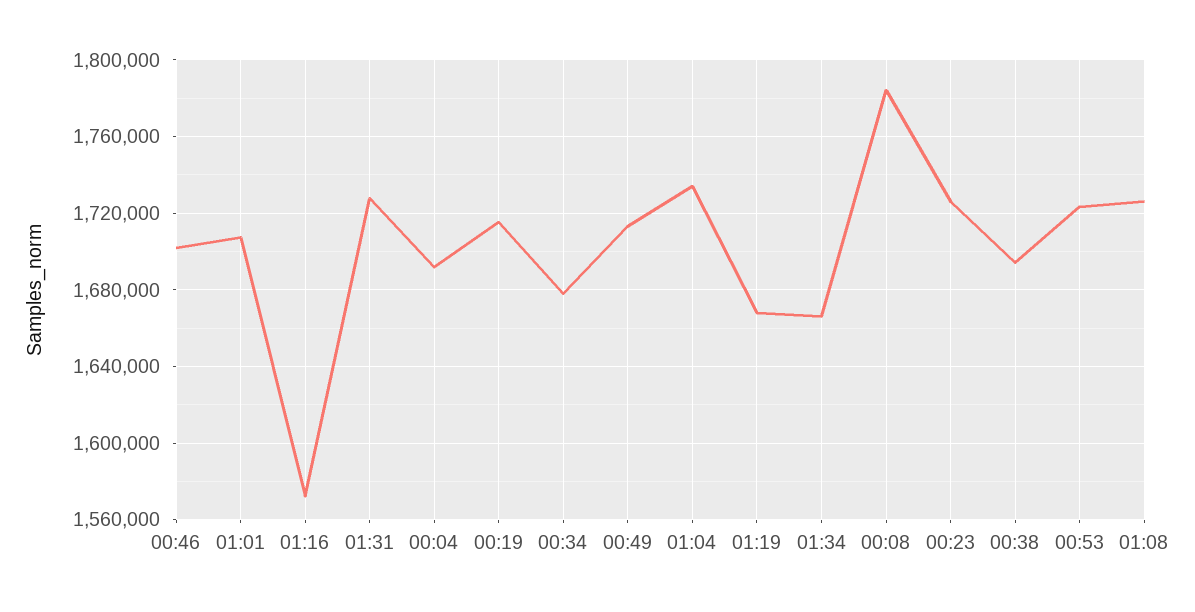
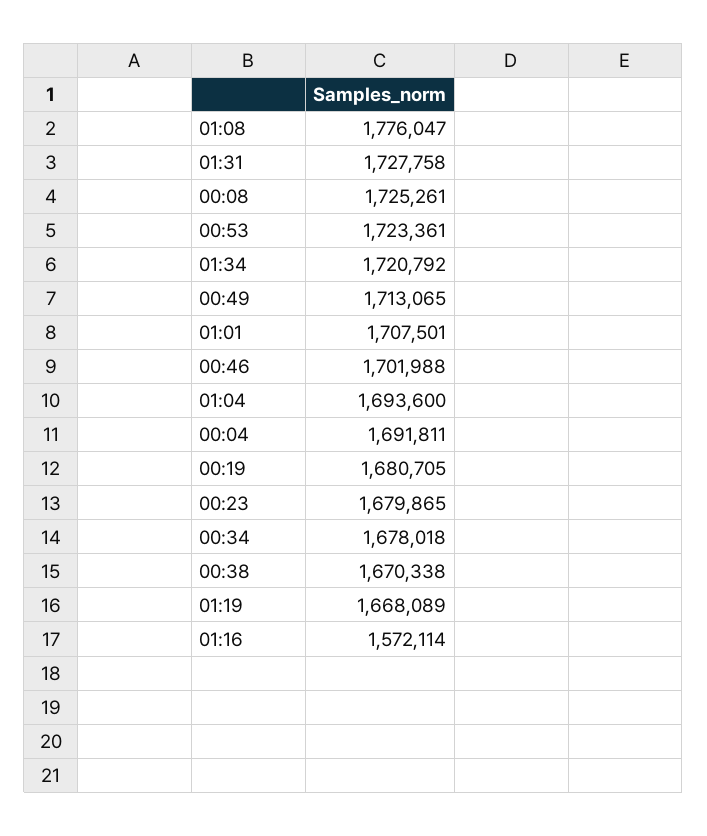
00:19: 1715000 -> 1680705
01:04: 1735000 -> 1693600
01:34: 1665000 -> 1720792
00:08: 1785000 -> 1725261
00:23: 1725000 -> 1679865
00:38: 1695000 -> 1670338
01:08: 1725000 -> 1776047

